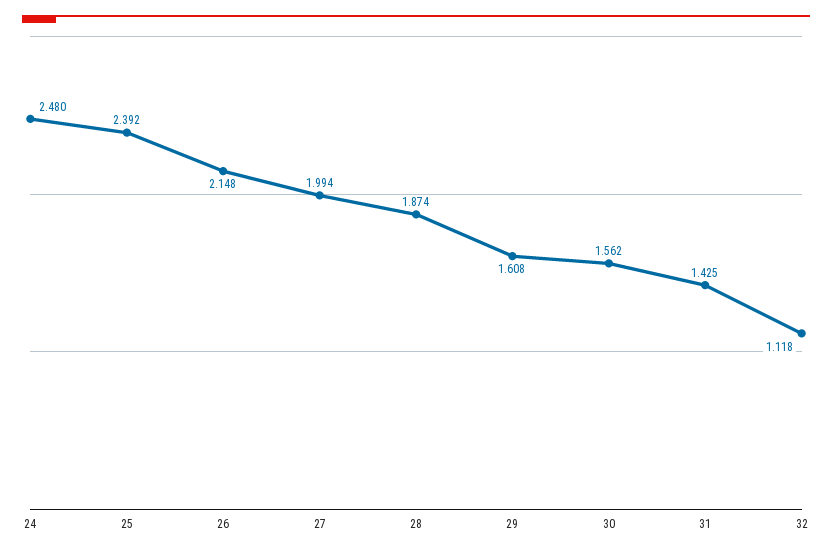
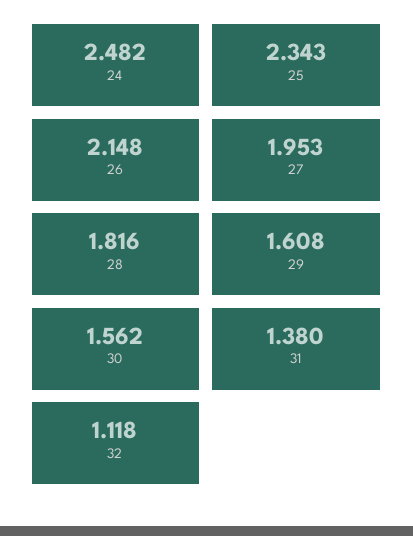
24: 2.48 -> 2.482
25: 2.392 -> 2.343
27: 1.994 -> 1.953
28: 1.874 -> 1.816
31: 1.425 -> 1.38

